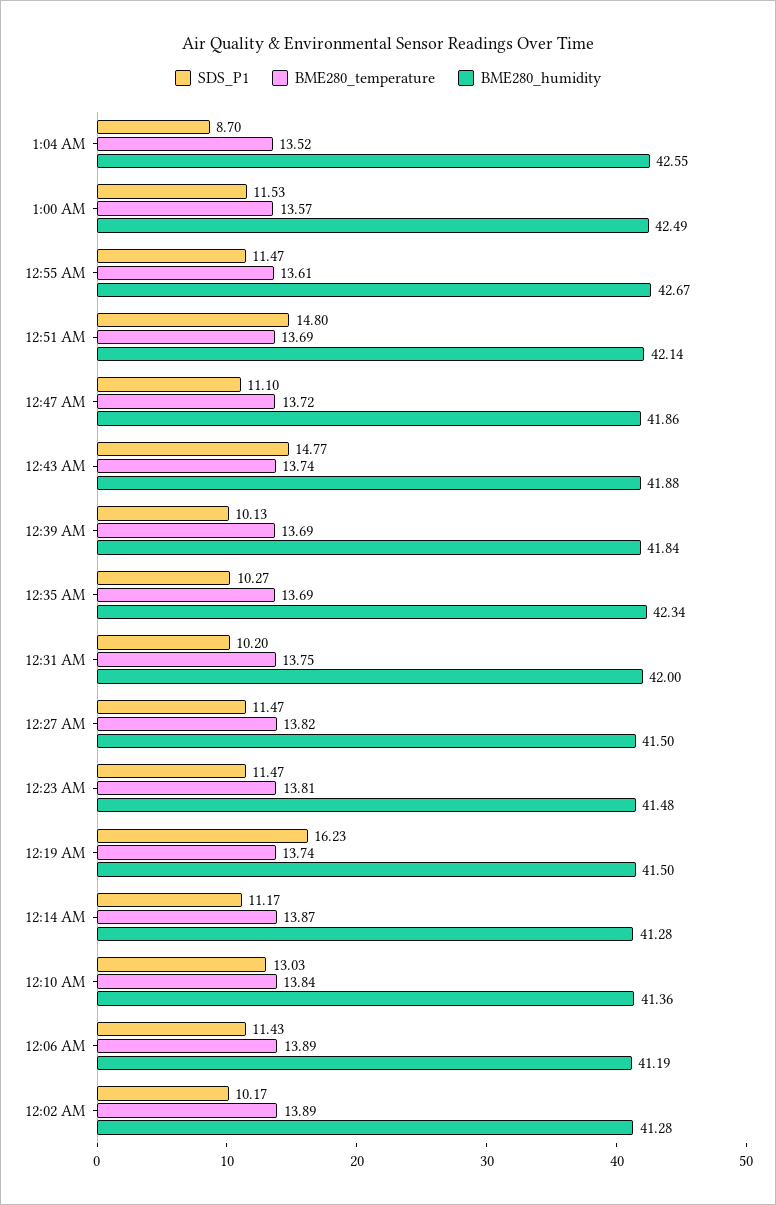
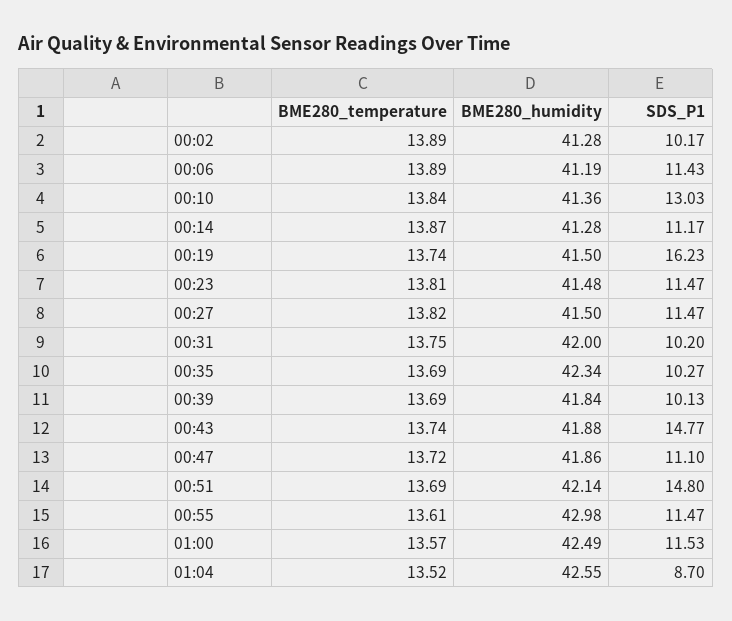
BME280_humidity, 12:55 AM: 42.67 -> 42.98

